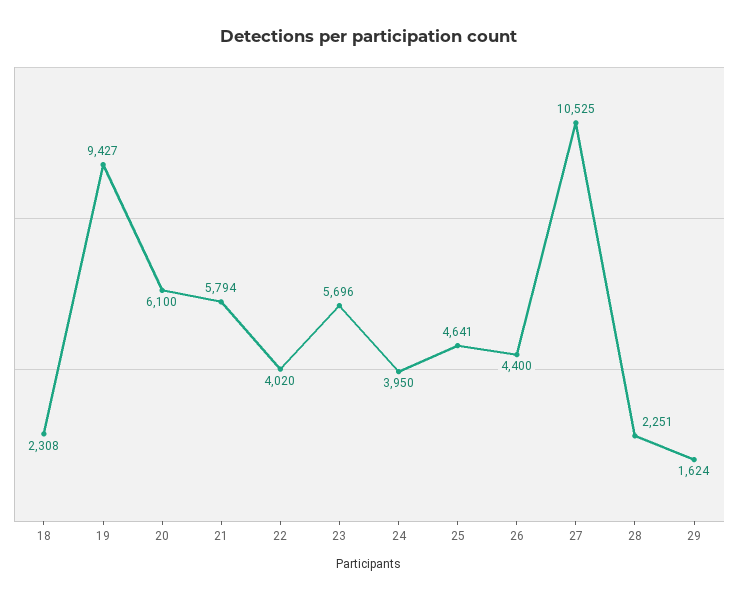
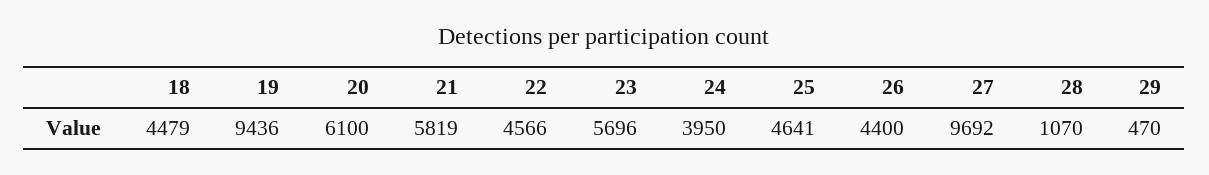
18: 2308 -> 4479
19: 9427 -> 9436
21: 5794 -> 5819
22: 4020 -> 4566
27: 10525 -> 9692
28: 2251 -> 1070
29: 1624 -> 470

